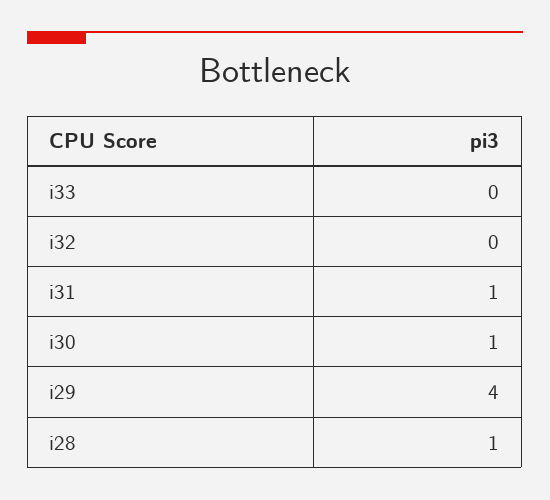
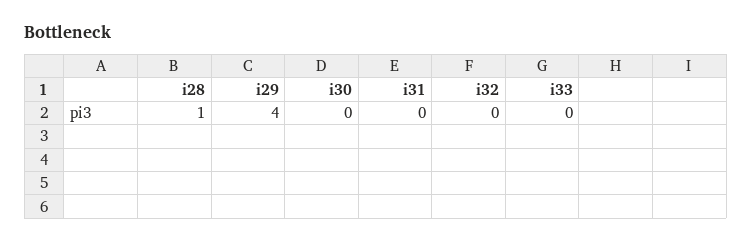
i31: 1 -> 0
i30: 1 -> 0

